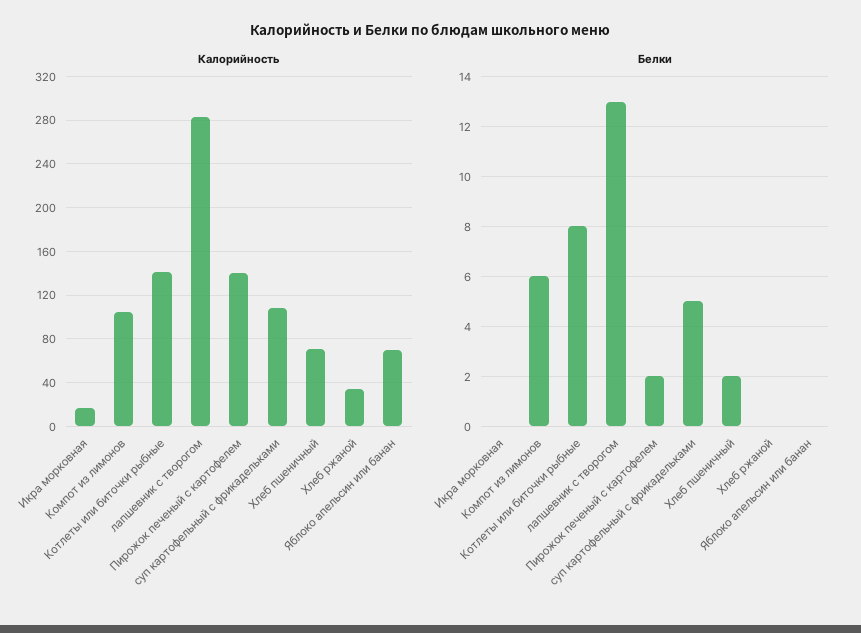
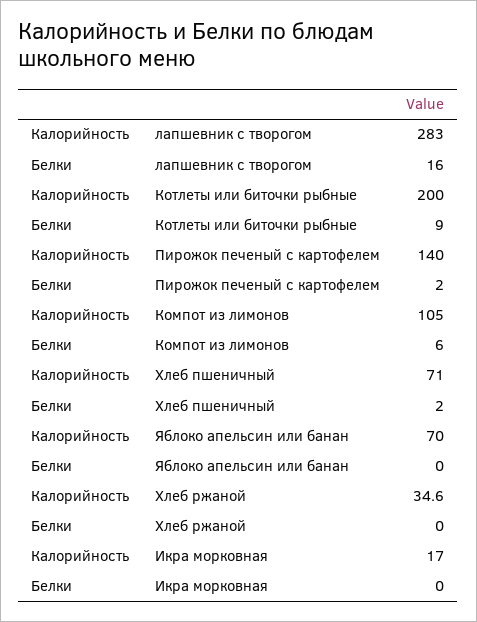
Калорийность, Котлеты или биточки рыбные: 140 -> 200
Калорийность, суп картофельный с фрикадельками: 110 -> none
Белки, Котлеты или биточки рыбные: 8 -> 9
Белки, лапшевник с творогом: 13 -> 16
Белки, суп картофельный с фрикадельками: 5 -> none

